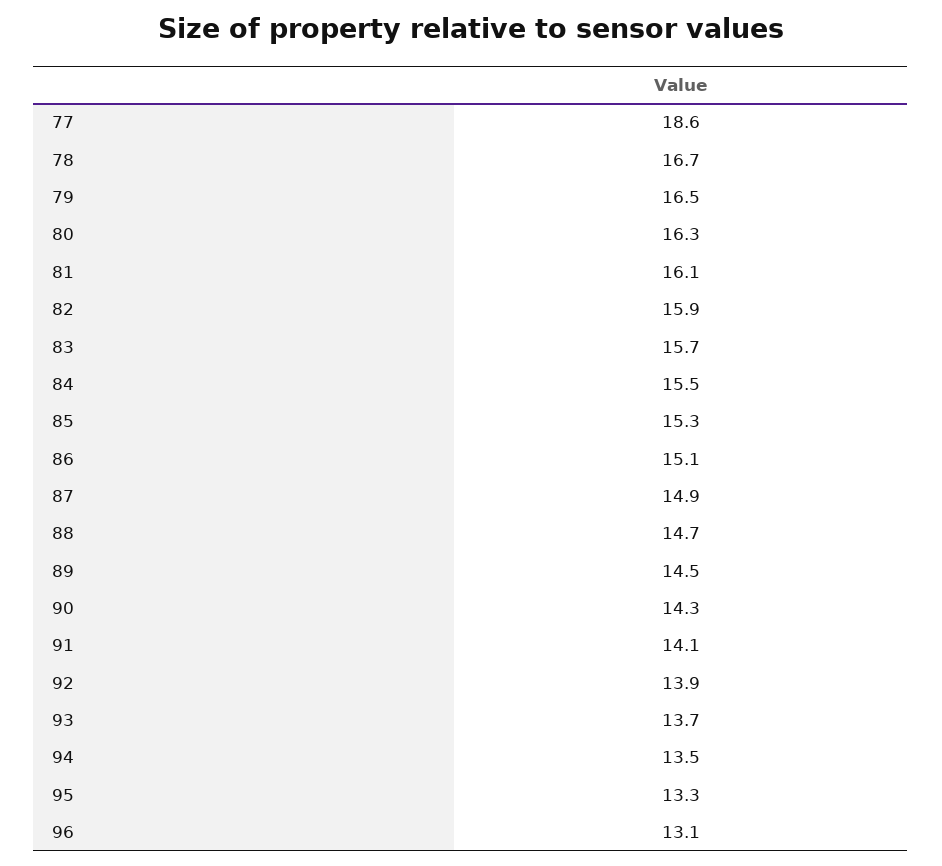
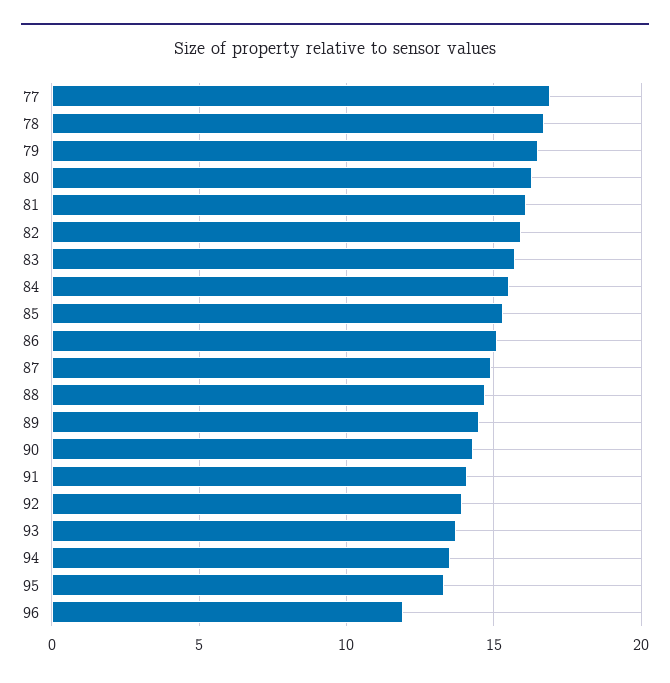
77: 18.6 -> 17
96: 13.1 -> 12

